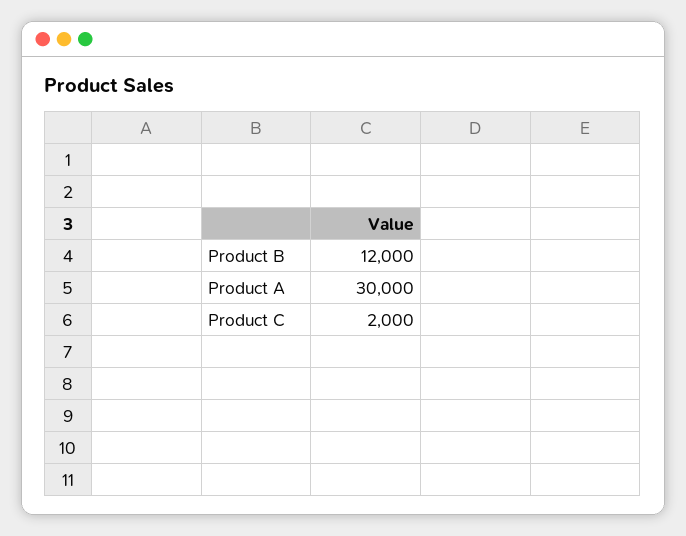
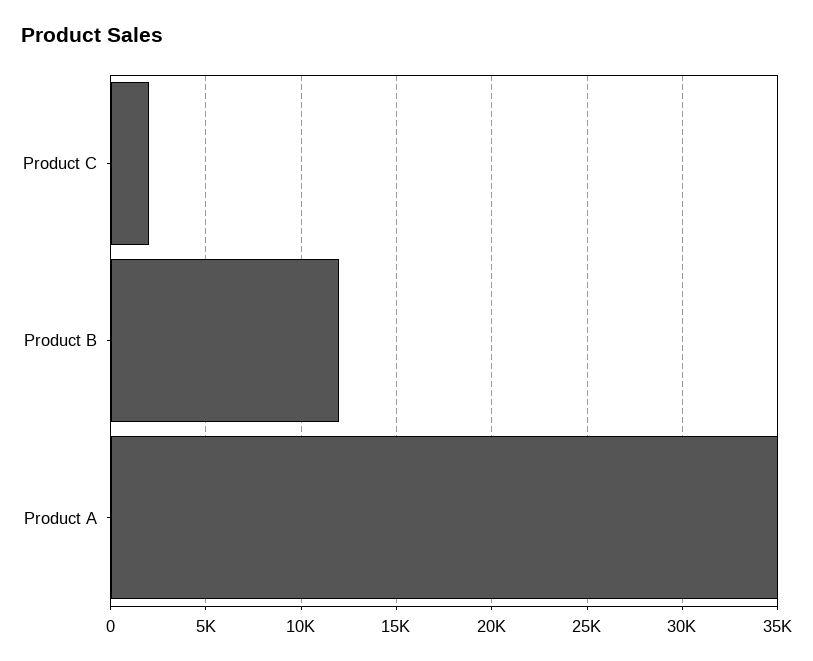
Product A: 30000 -> 35000

